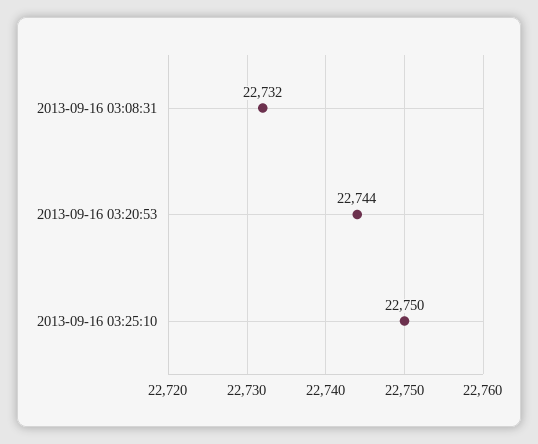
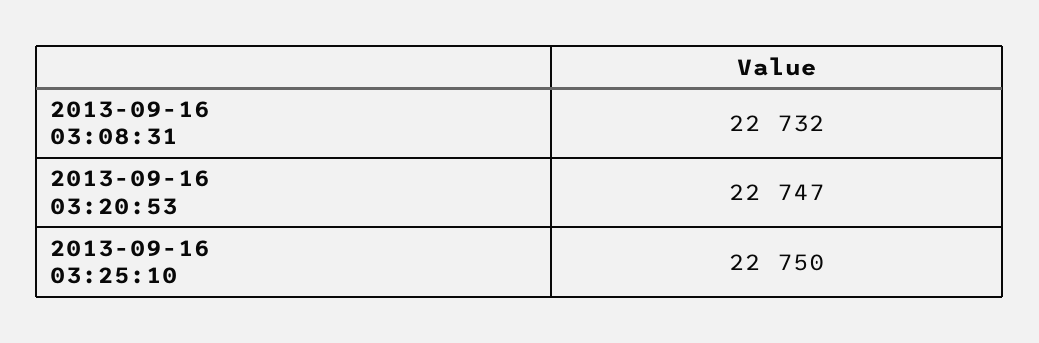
2013-09-16 03:20:53: 22744 -> 22747

